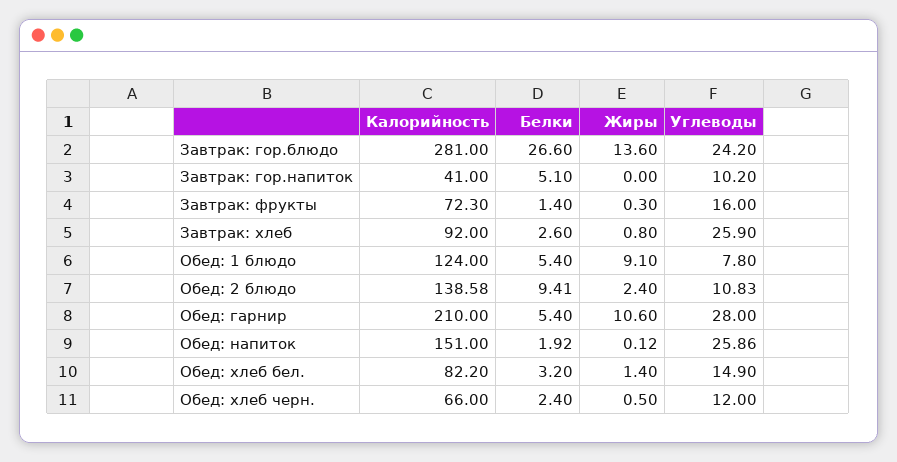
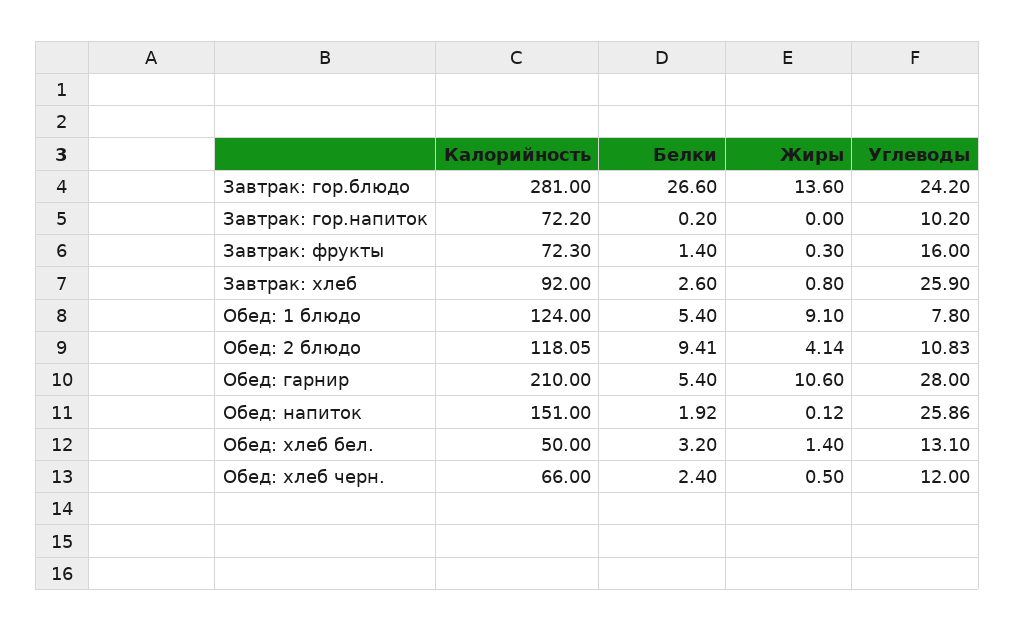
Калорийность, Завтрак: гор.напиток: 41 -> 72.2
Белки, Завтрак: гор.напиток: 5.1 -> 0.2
Калорийность, Обед: 2 блюдо: 138.58 -> 118.05
Жиры, Обед: 2 блюдо: 2.4 -> 4.14
Калорийность, Обед: хлеб бел.: 82.2 -> 50
Углеводы, Обед: хлеб бел.: 14.9 -> 13.1

